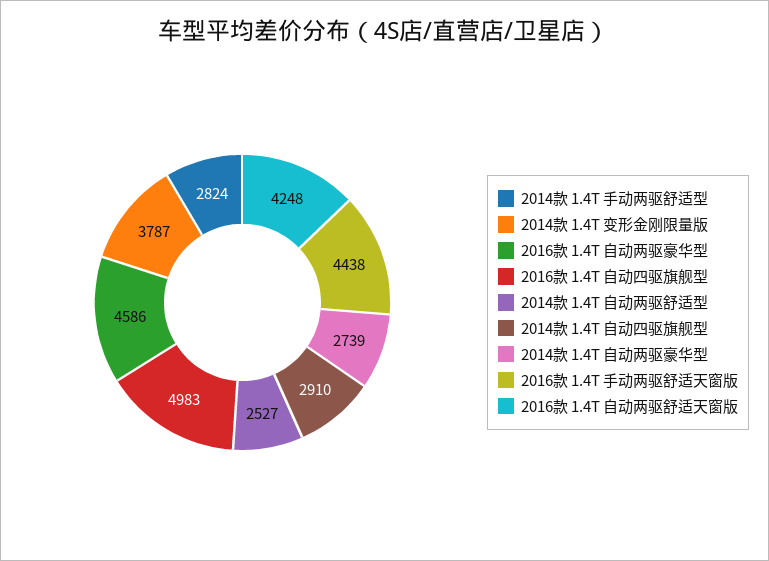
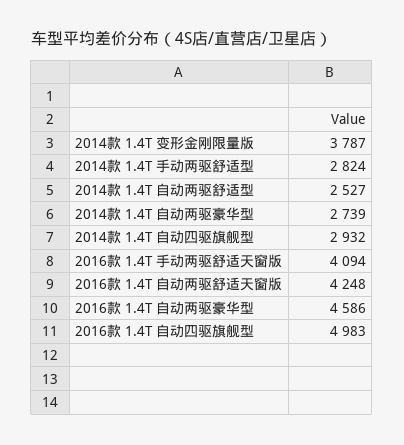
2014款 1.4T 自动四驱旗舰型: 2910 -> 2932
2016款 1.4T 手动两驱舒适天窗版: 4438 -> 4094

